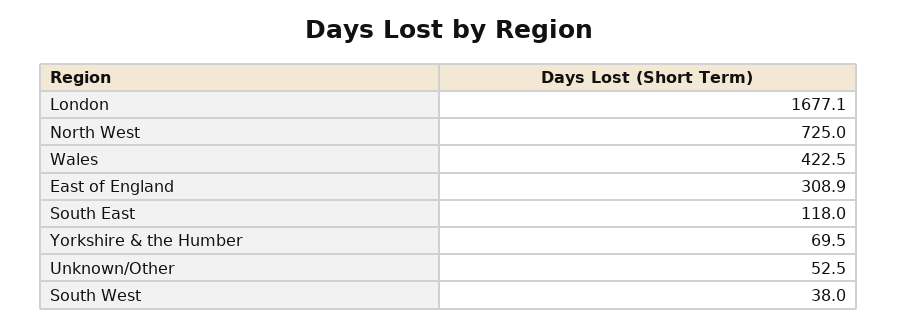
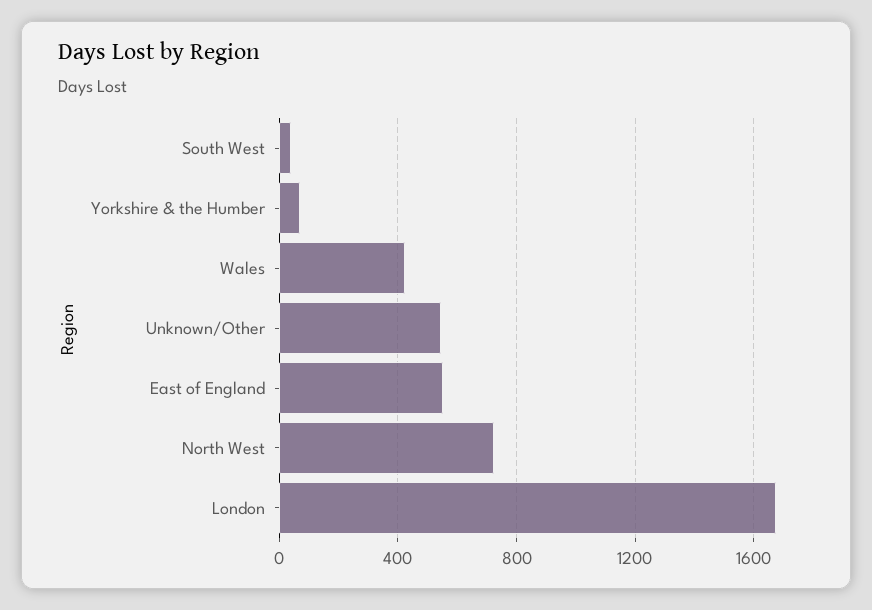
East of England: 308.9 -> 550
South East: 118 -> none
Unknown/Other: 52.5 -> 550

